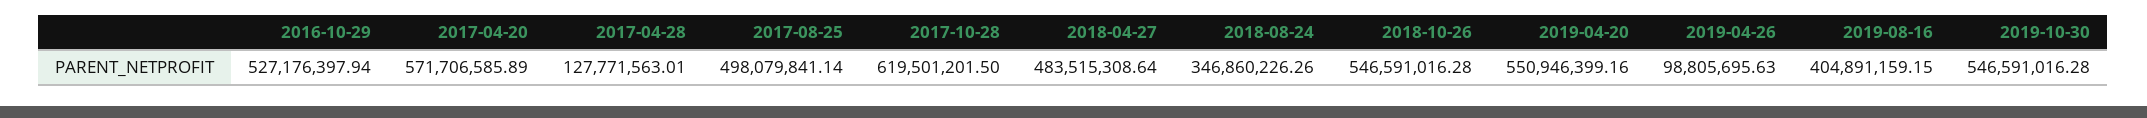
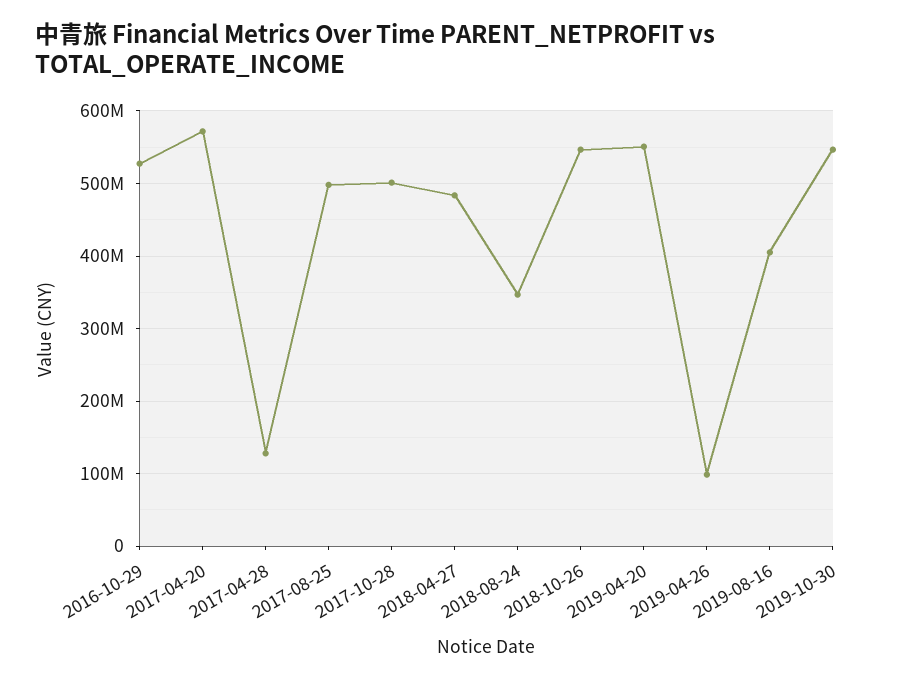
2017-10-28: 619501201.5 -> 500000000

